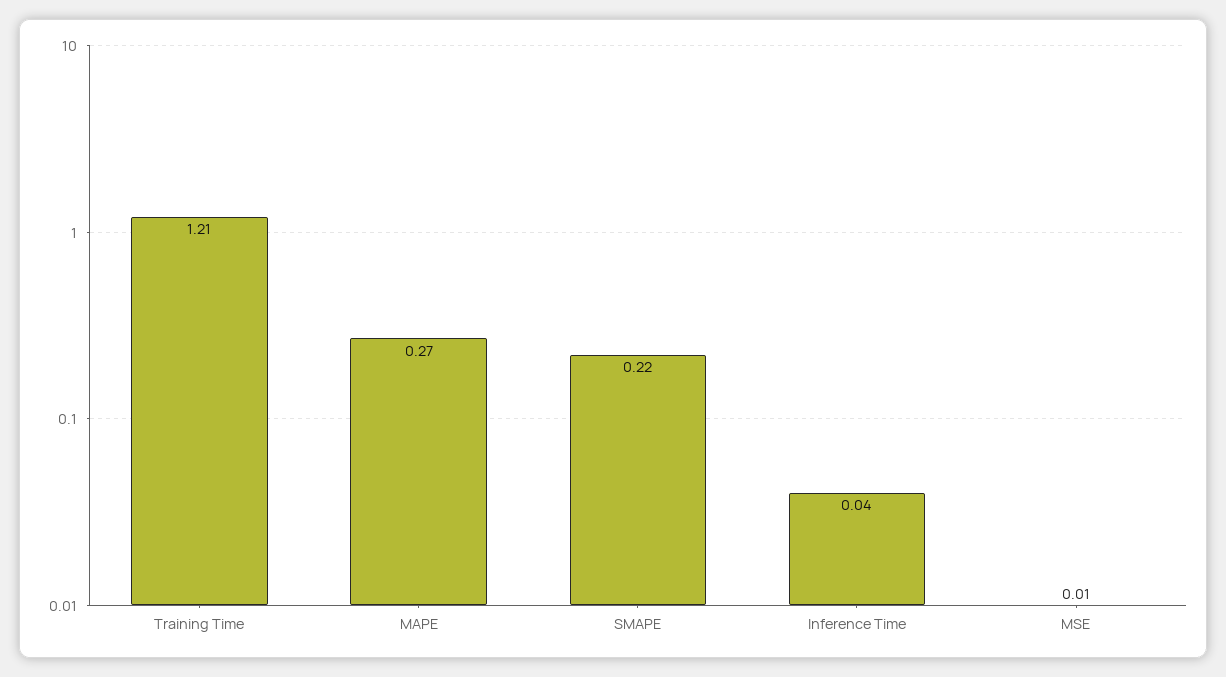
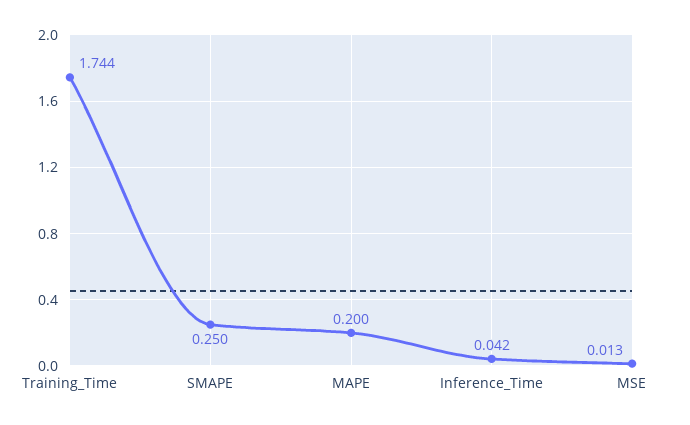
Training Time: 1.21 -> 1.744
MAPE: 0.27 -> 0.2
SMAPE: 0.22 -> 0.25

